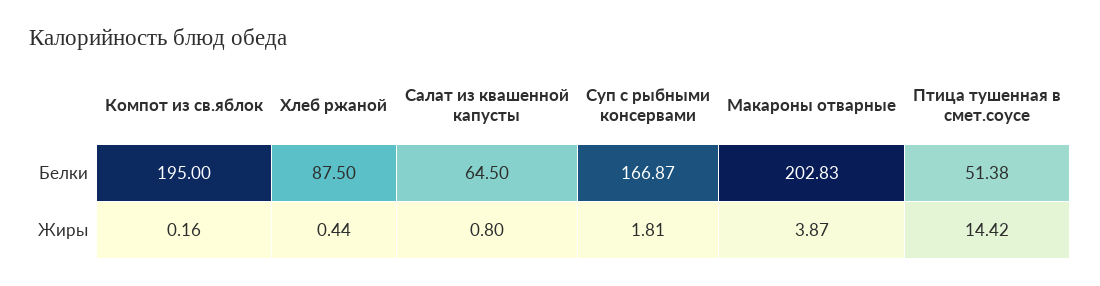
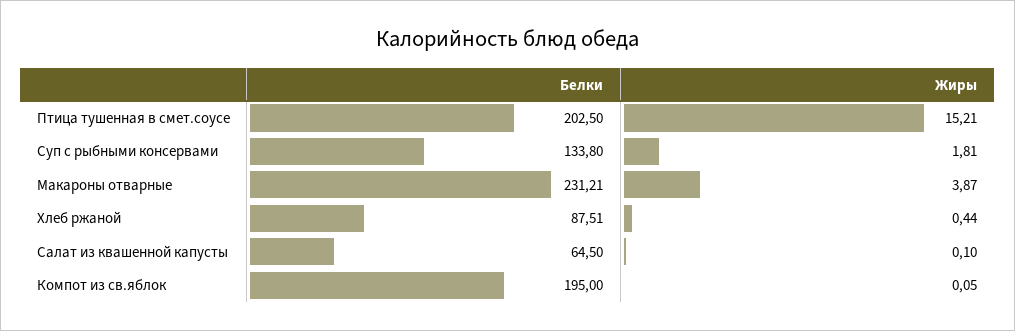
Хлеб ржаной, Белки: 87.5 -> 87.51
Суп с рыбными консервами, Белки: 166.87 -> 133.8
Макароны отварные, Белки: 202.83 -> 231.21
Птица тушенная в смет.соусе, Белки: 51.38 -> 202.5
Компот из св.яблок, Жиры: 0.16 -> 0.05
Салат из квашенной капусты, Жиры: 0.8 -> 0.1
Птица тушенная в смет.соусе, Жиры: 14.42 -> 15.21

